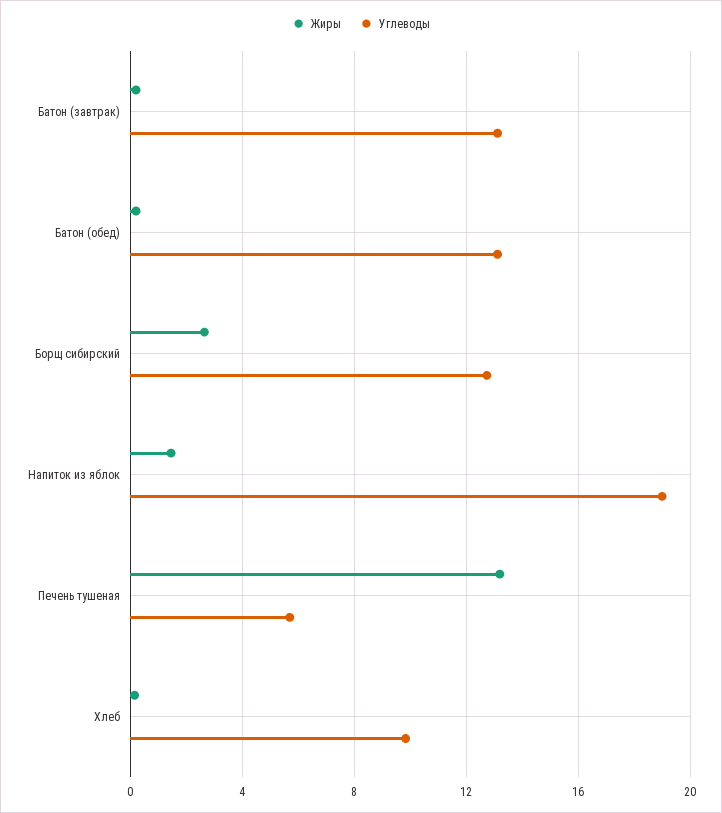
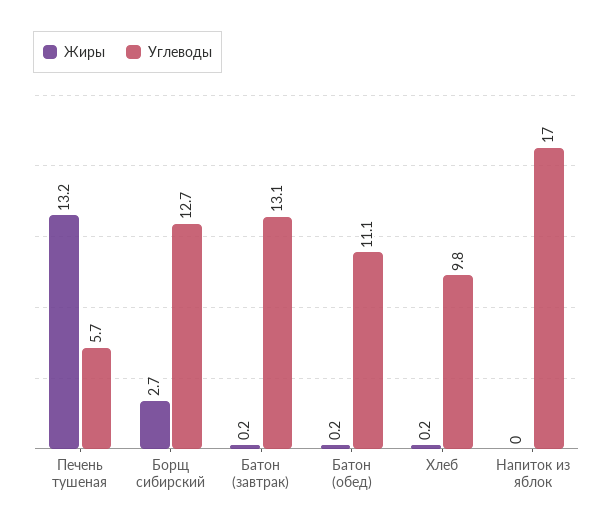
Углеводы, Батон (обед): 13 -> 11.1
Жиры, Напиток из яблок: 1.5 -> 0
Углеводы, Напиток из яблок: 19 -> 17

